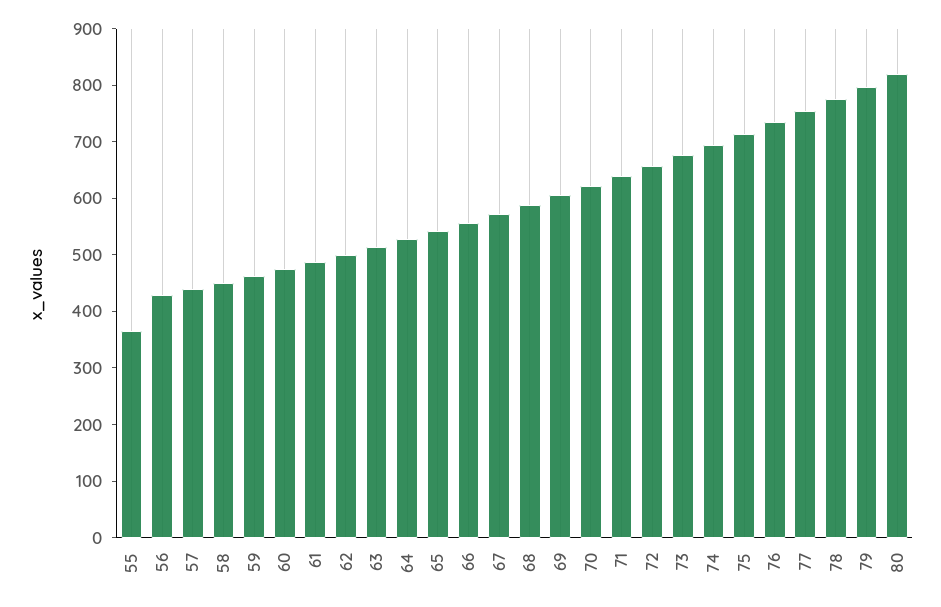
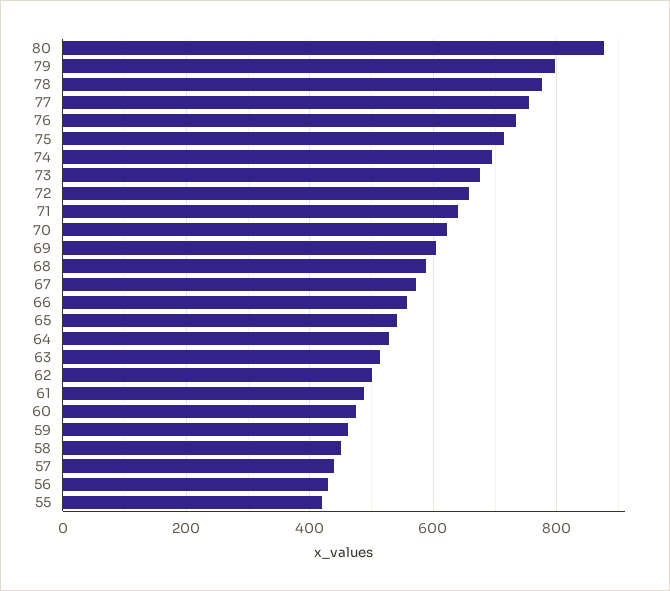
55: 360 -> 420
80: 820 -> 880

